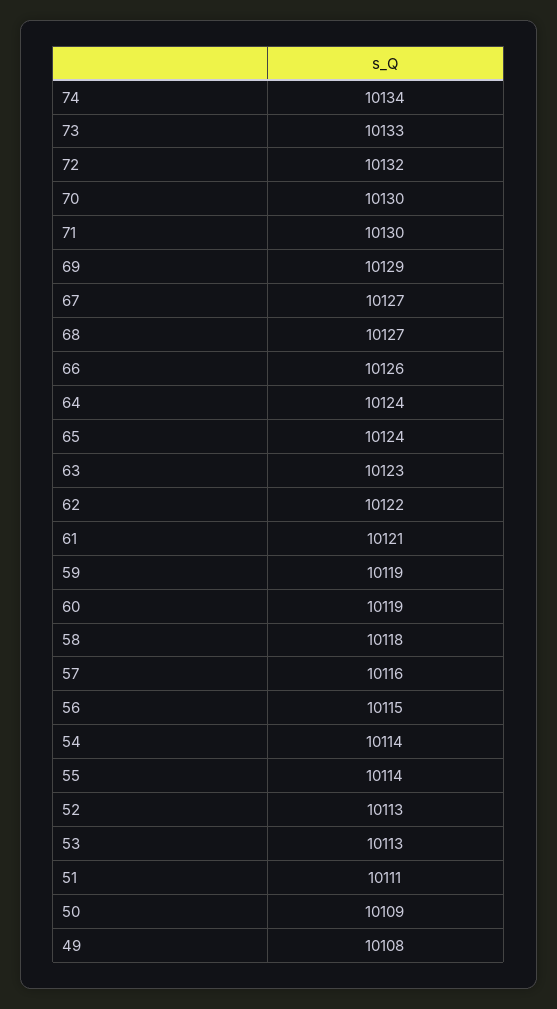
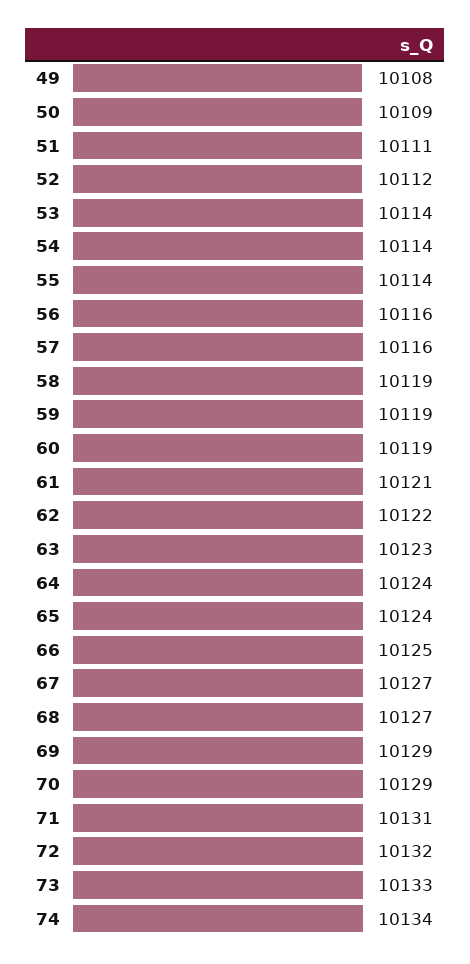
70: 10130 -> 10129
71: 10130 -> 10131
66: 10126 -> 10125
58: 10118 -> 10119
56: 10115 -> 10116
52: 10113 -> 10112
53: 10113 -> 10114

